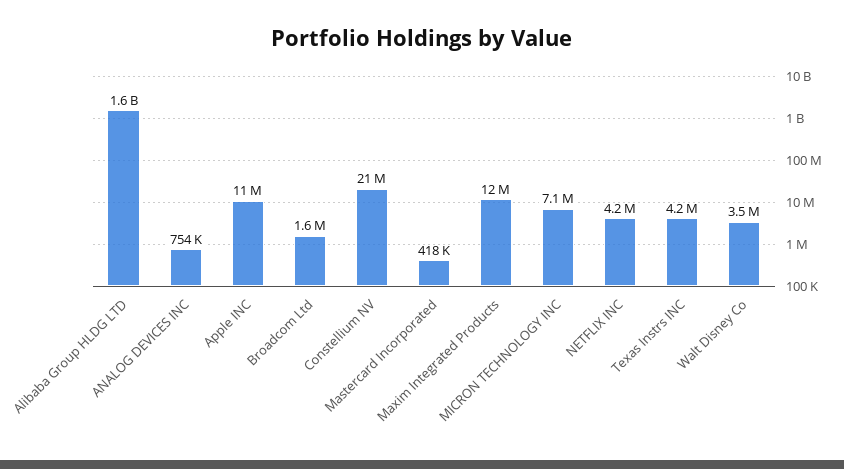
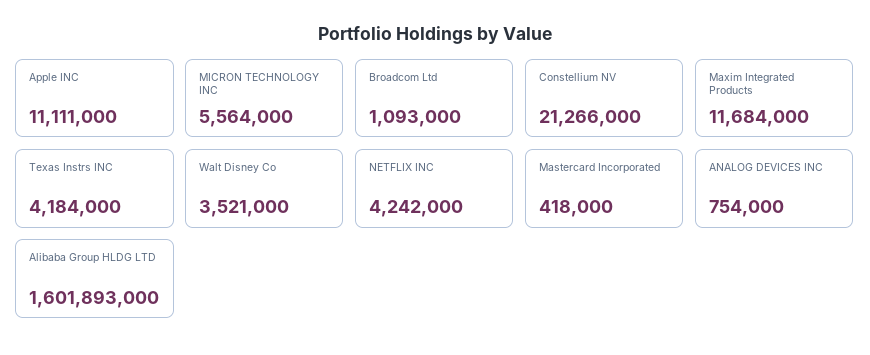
Broadcom Ltd: 1600000 -> 1093000
MICRON TECHNOLOGY INC: 7100000 -> 5564000

